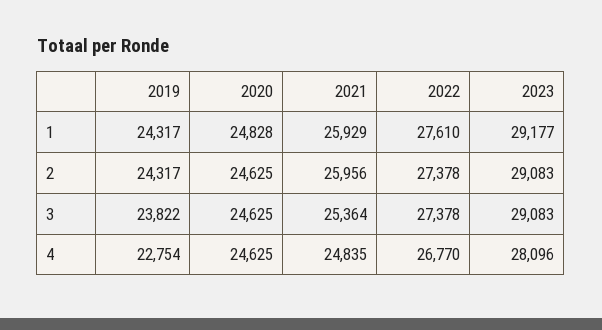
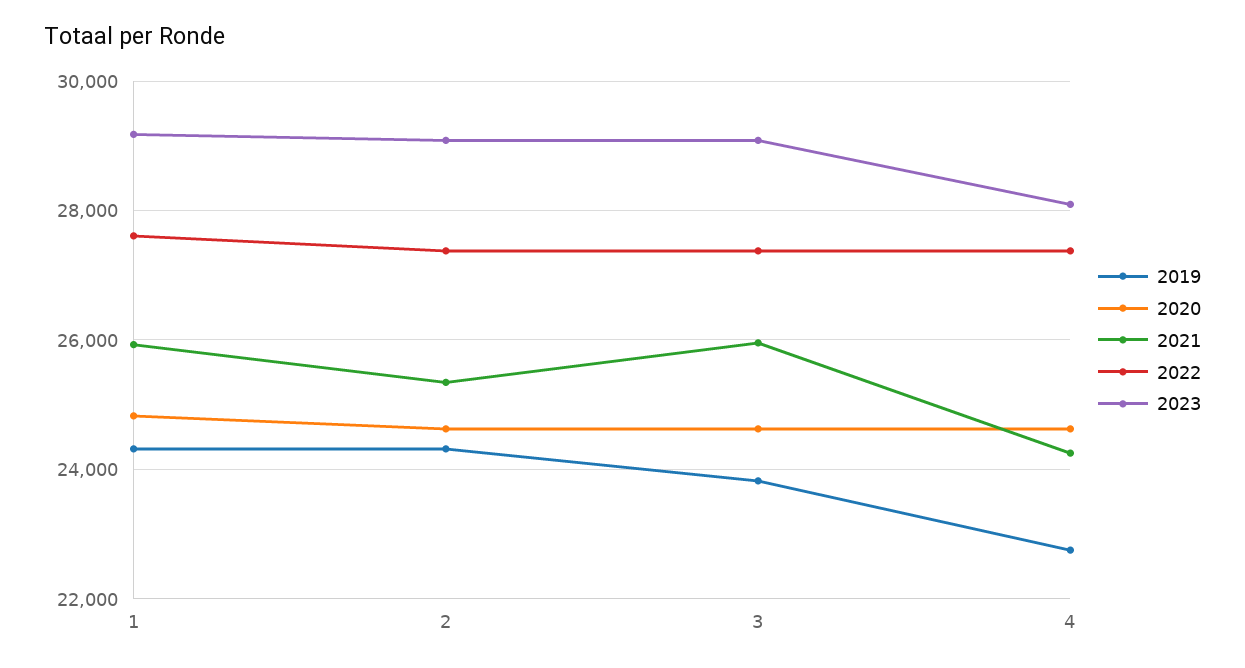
2021, 2: 25956 -> 25400
2021, 3: 25364 -> 26000
2021, 4: 24835 -> 24200
2022, 4: 26770 -> 27400

